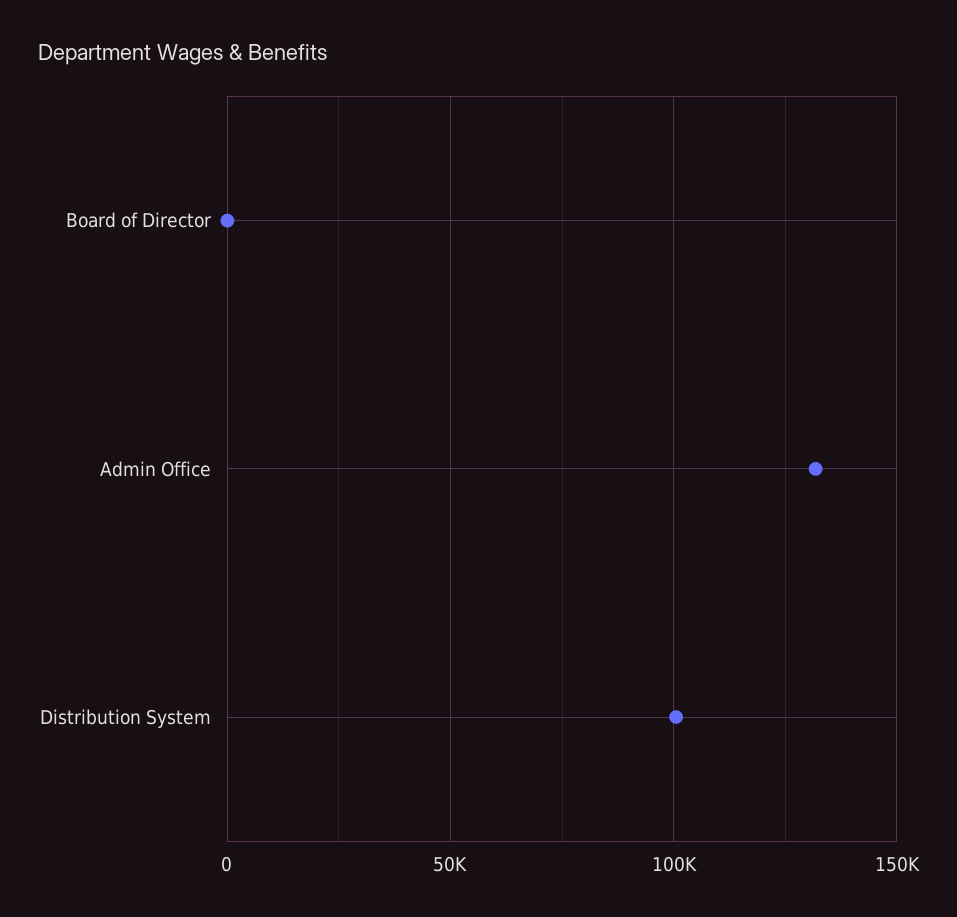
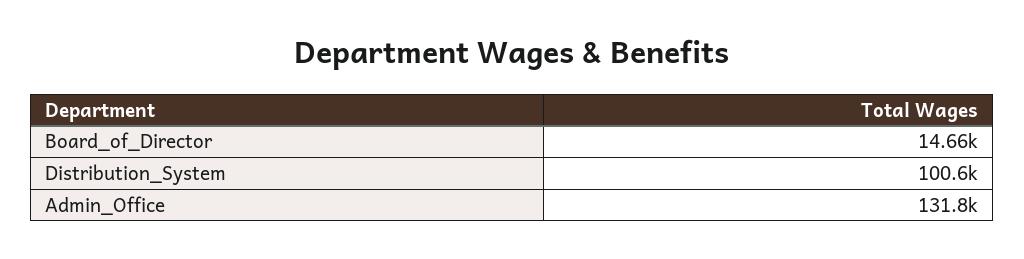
Board of Director: 0 -> 14660

